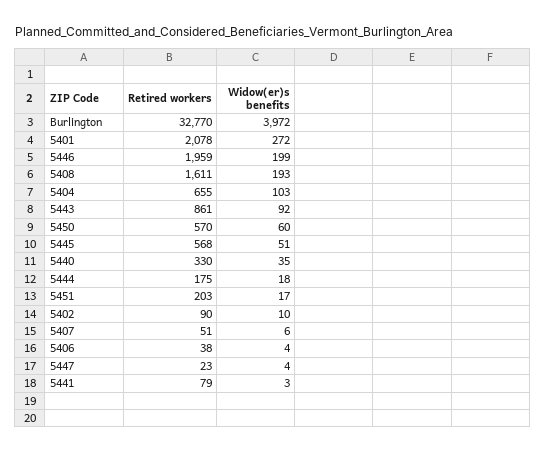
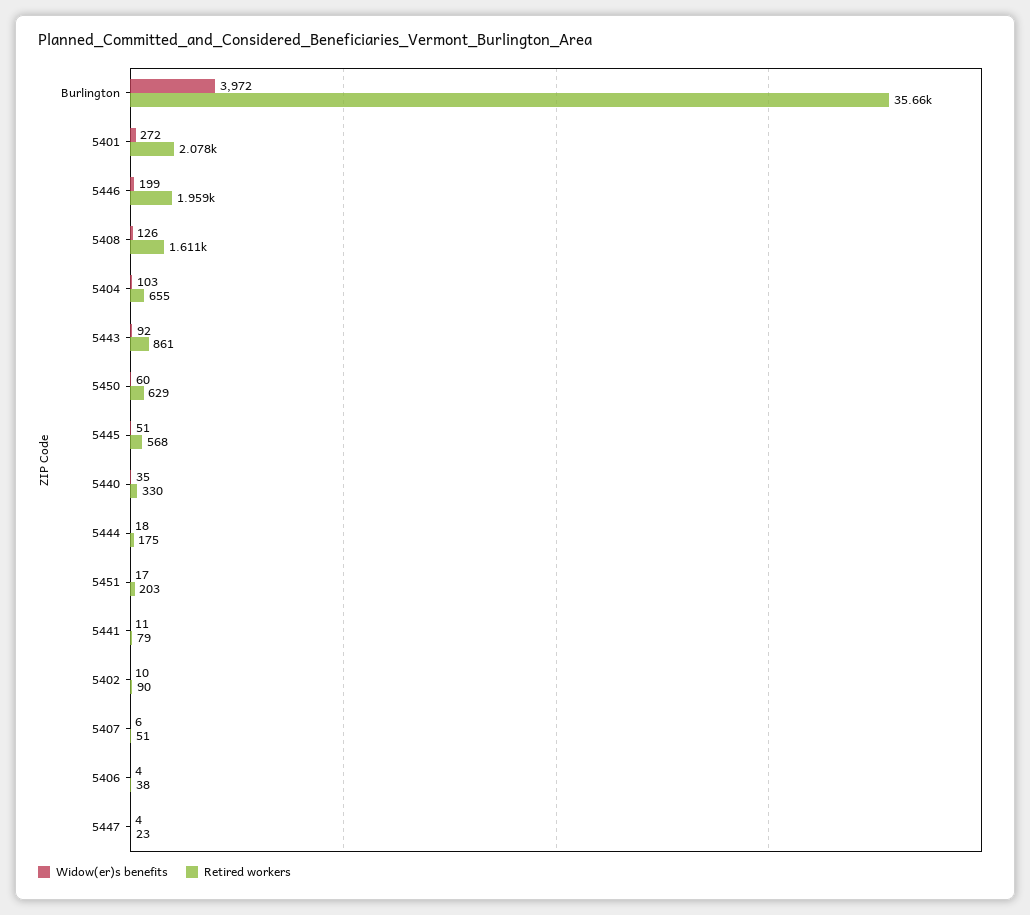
Retired workers, Burlington: 32770 -> 35660
Widow(er)s benefits, 5408: 193 -> 126
Retired workers, 5450: 570 -> 629
Widow(er)s benefits, 5441: 3 -> 11

